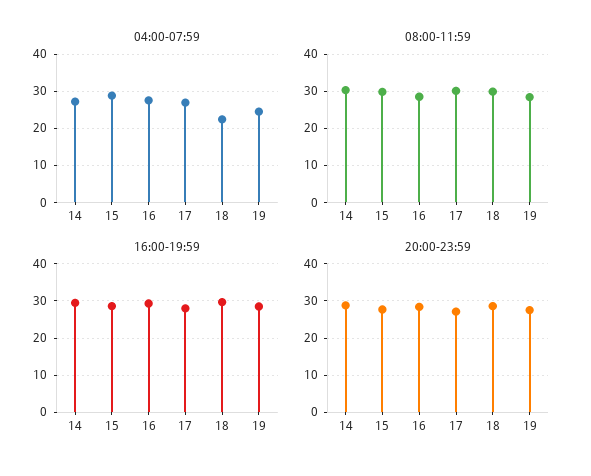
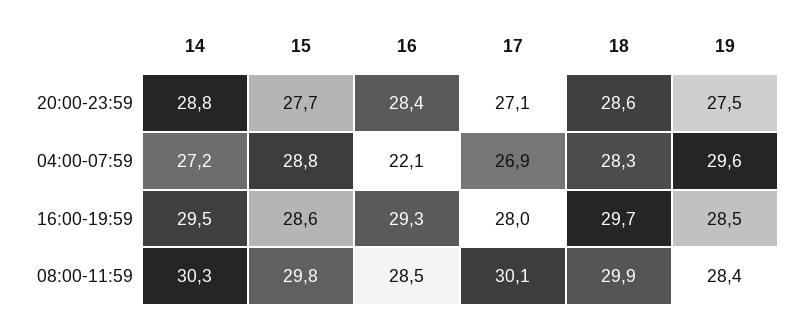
04:00-07:59, 16: 28 -> 22.1
04:00-07:59, 18: 22 -> 28.3
04:00-07:59, 19: 24 -> 29.6

